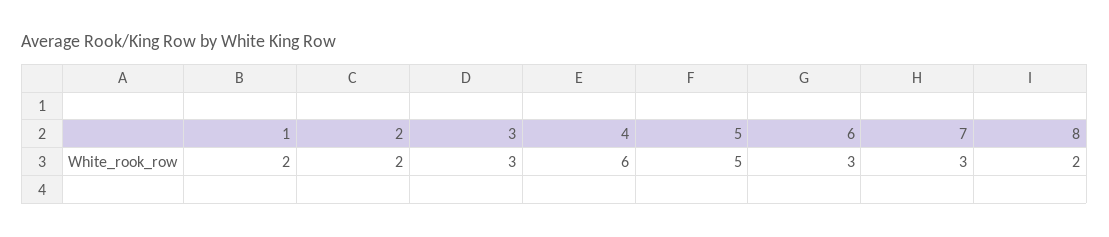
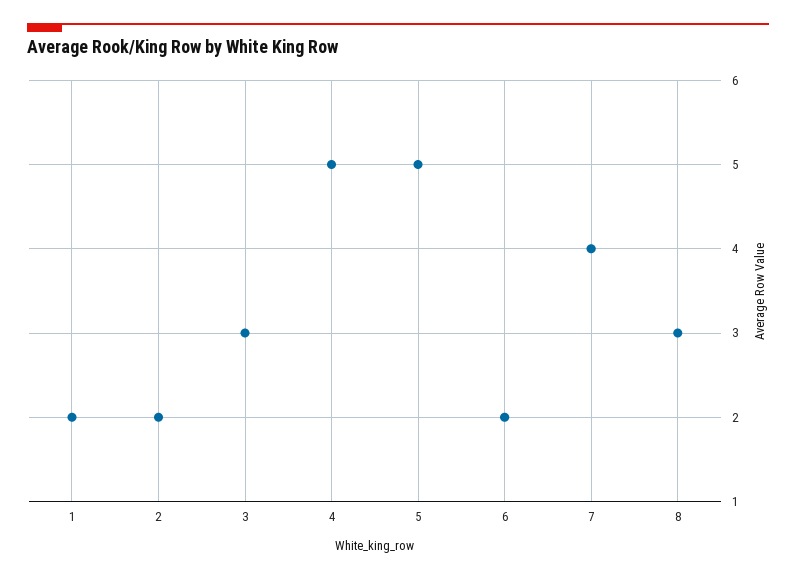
4: 6 -> 5
6: 3 -> 2
7: 3 -> 4
8: 2 -> 3

